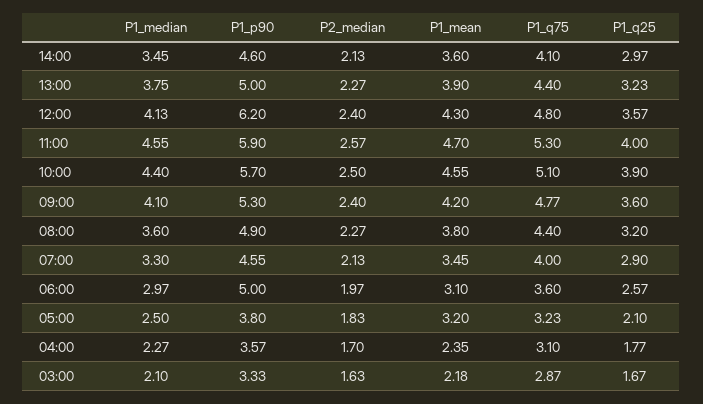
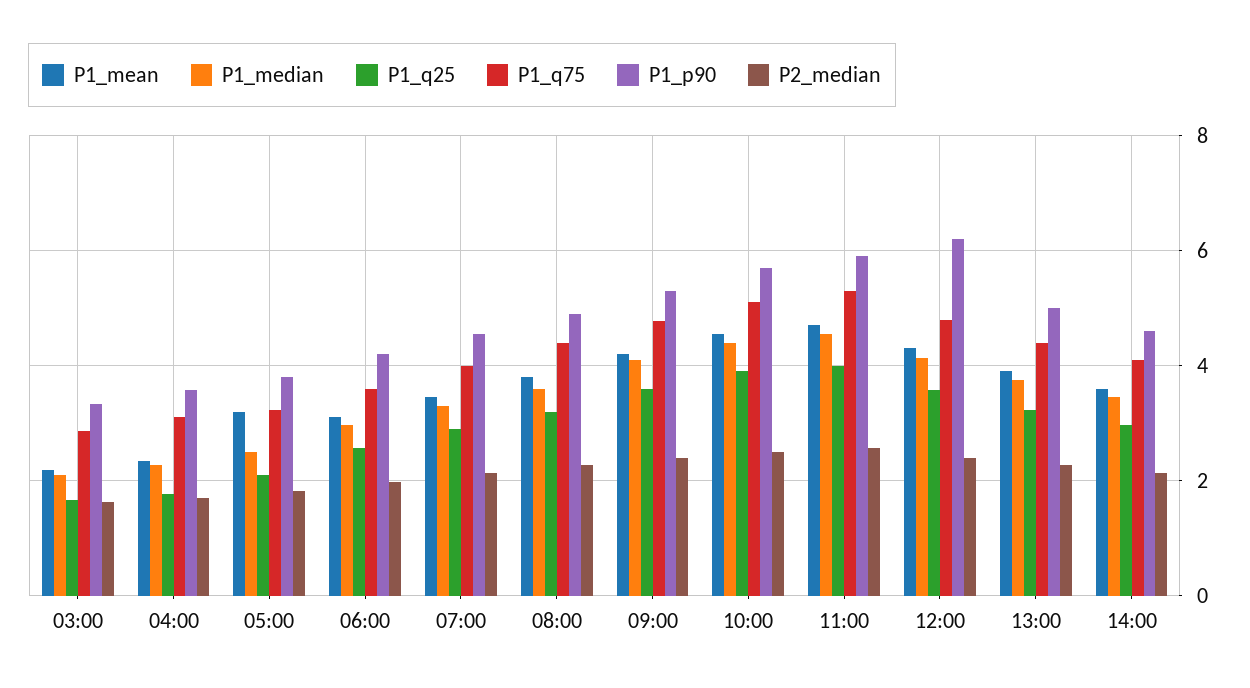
P1_p90, 06:00: 5 -> 4.2

